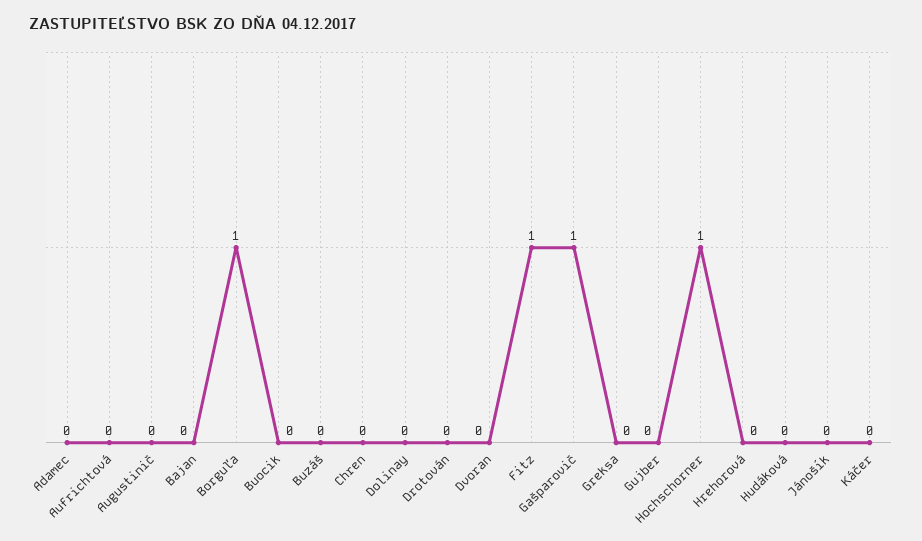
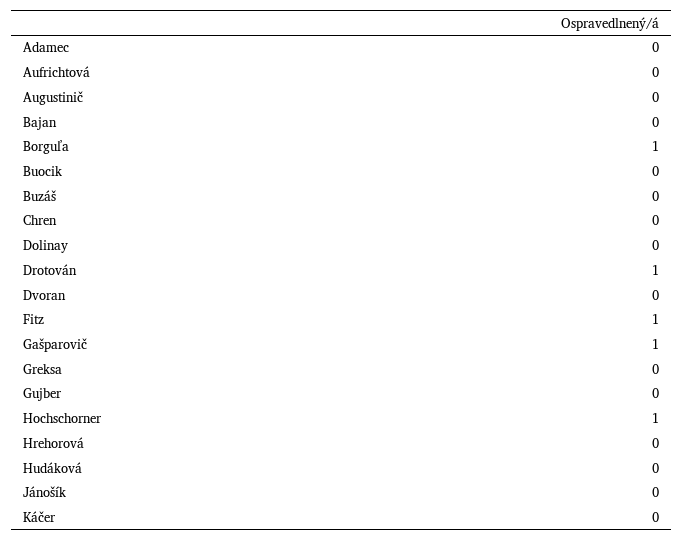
Drotován: 0 -> 1

